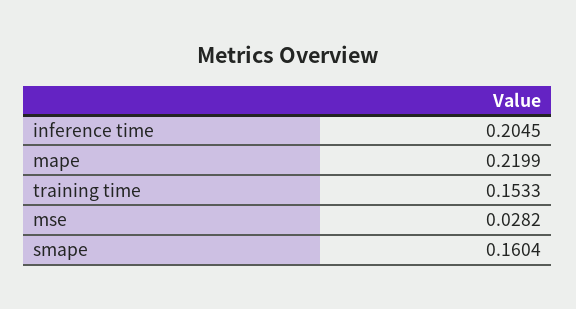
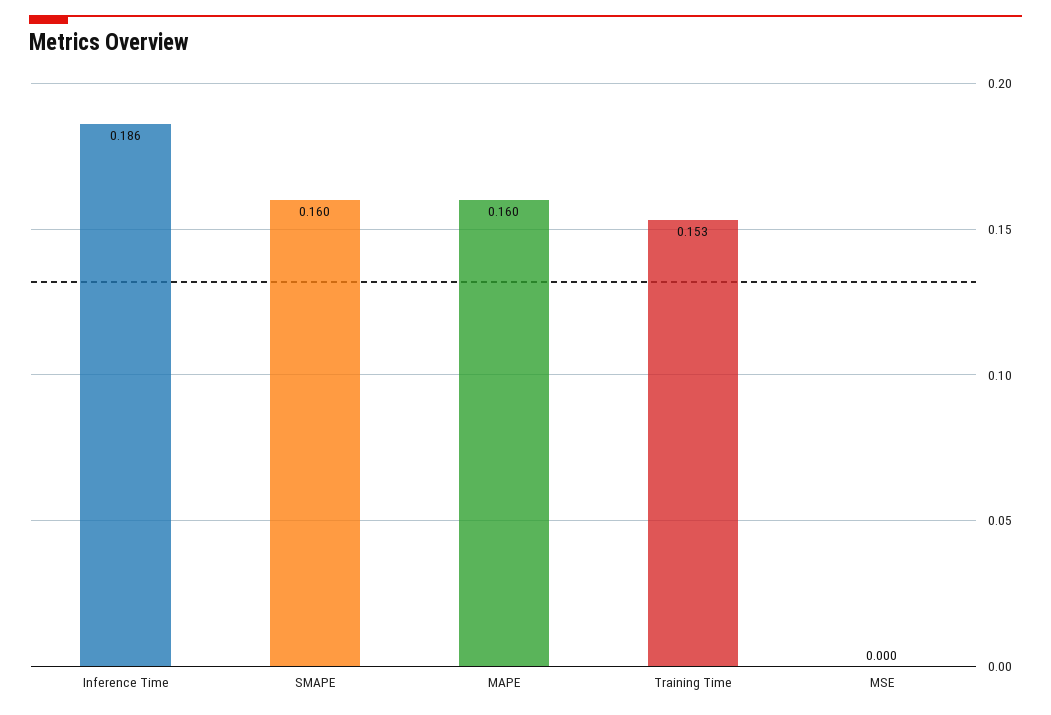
inference time: 0.2045 -> 0.186
mape: 0.2199 -> 0.16
mse: 0.0282 -> 0

